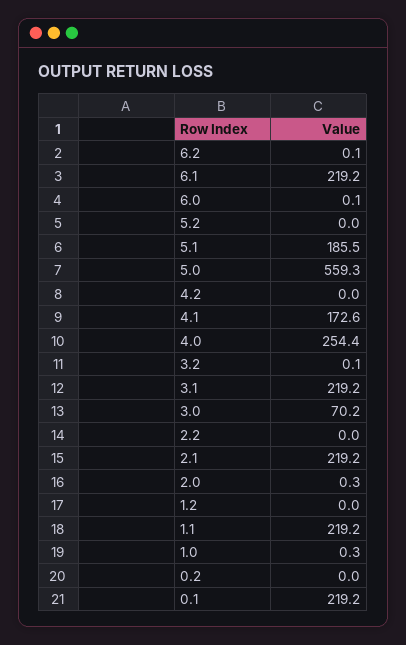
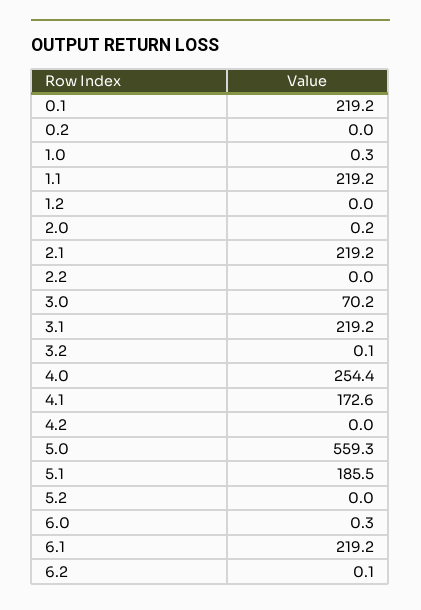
6.0: 0.1 -> 0.3
2.0: 0.3 -> 0.2

